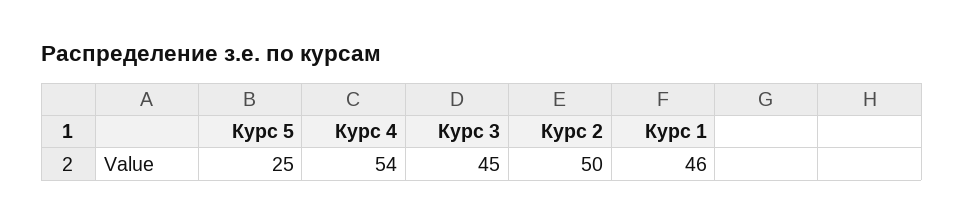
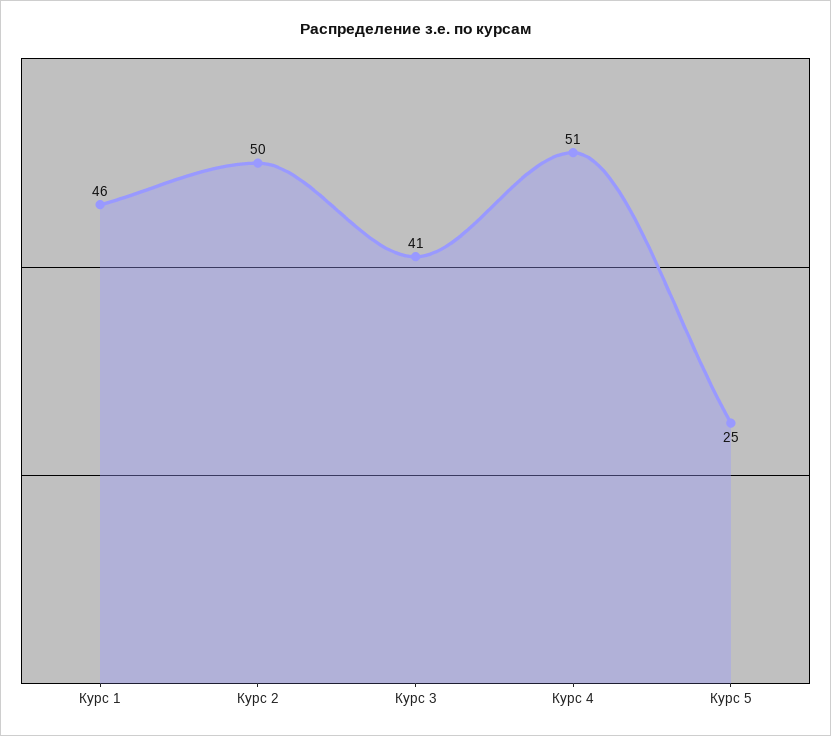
Курс 4: 54 -> 51
Курс 3: 45 -> 41

